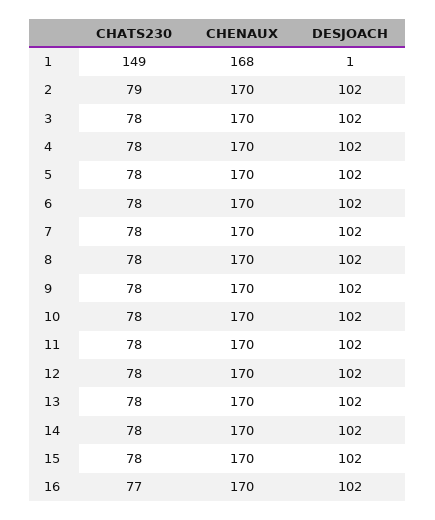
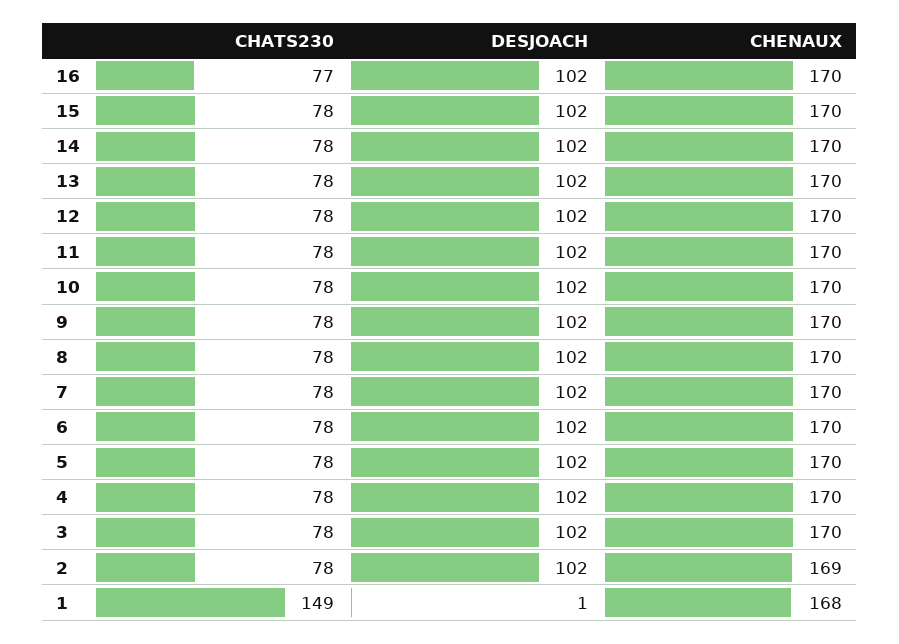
CHATS230, 2: 79 -> 78
CHENAUX, 2: 170 -> 169

